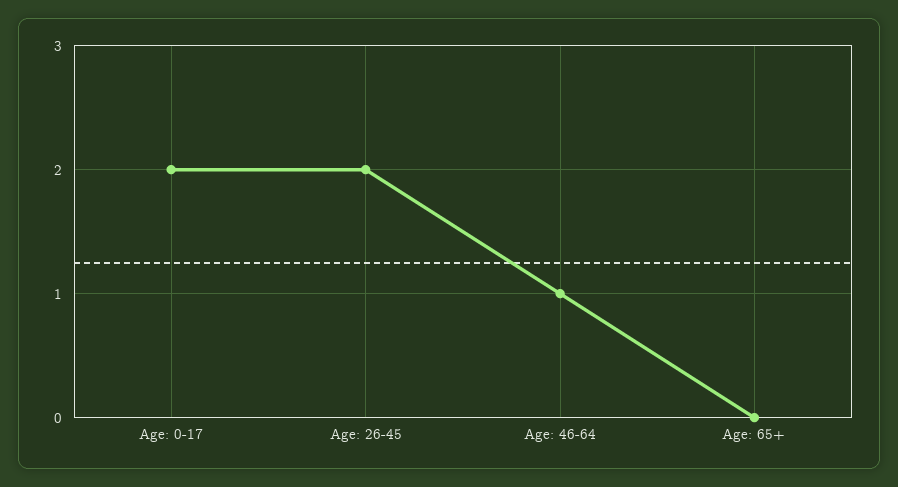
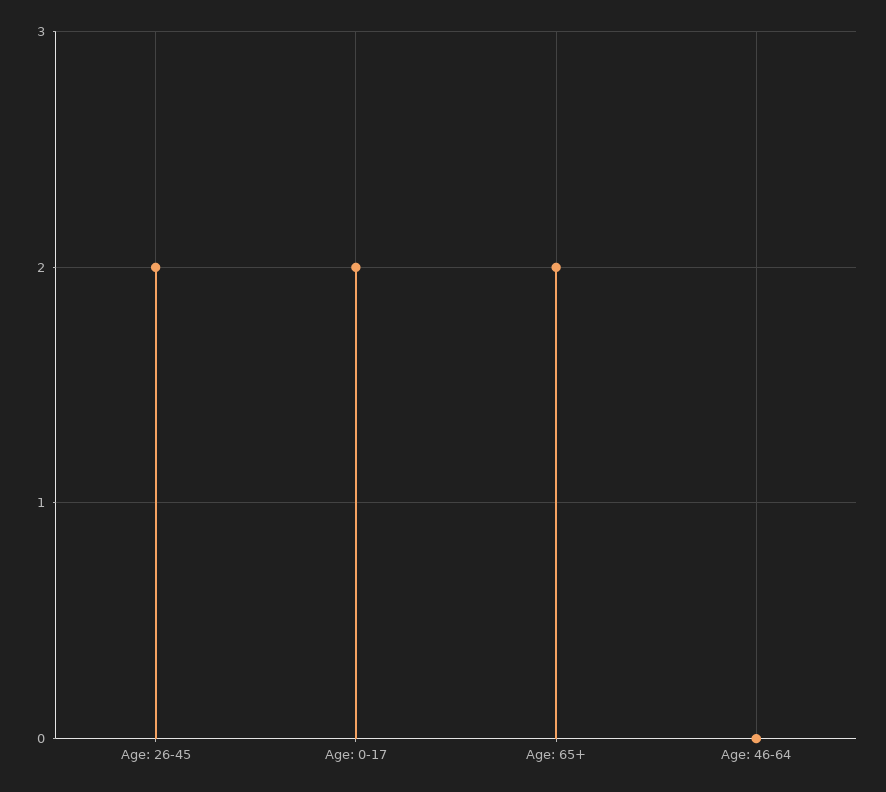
Age: 46-64: 1 -> 0
Age: 65+: 0 -> 2

